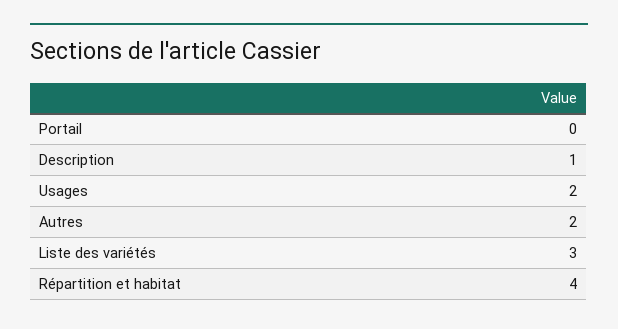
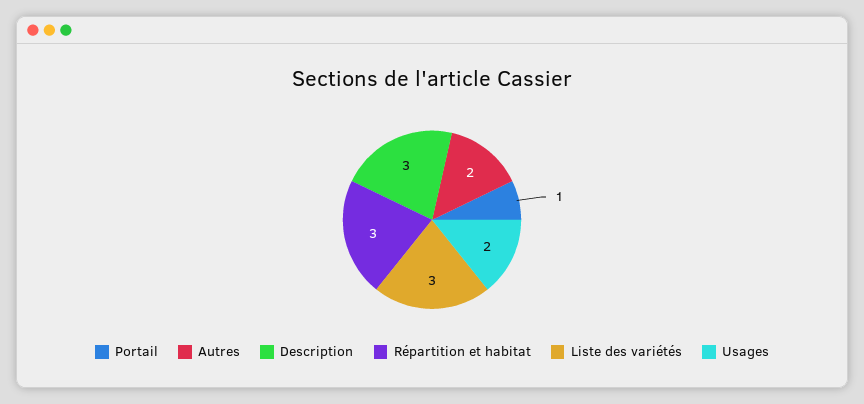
Portail: 0 -> 1
Description: 1 -> 3
Répartition et habitat: 4 -> 3

